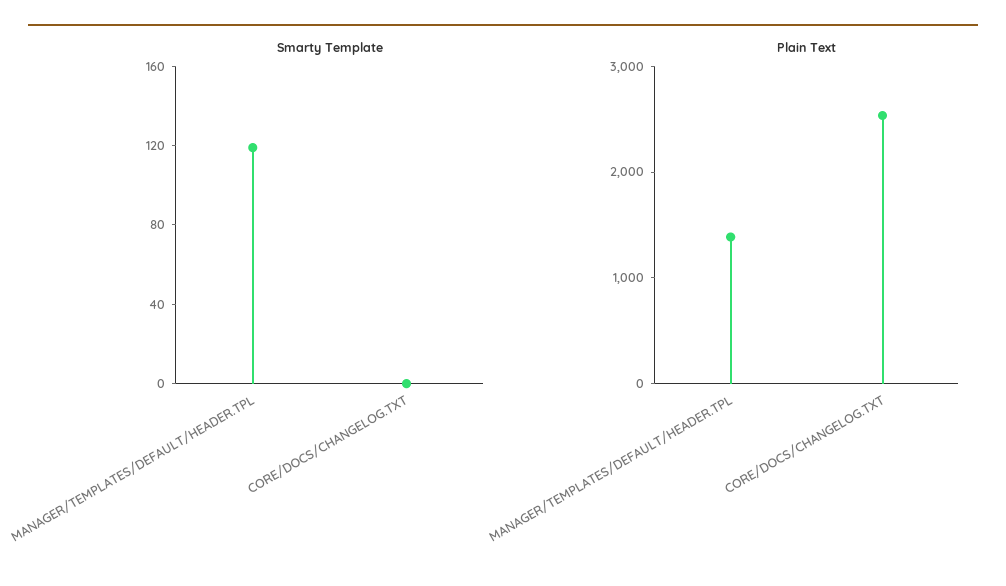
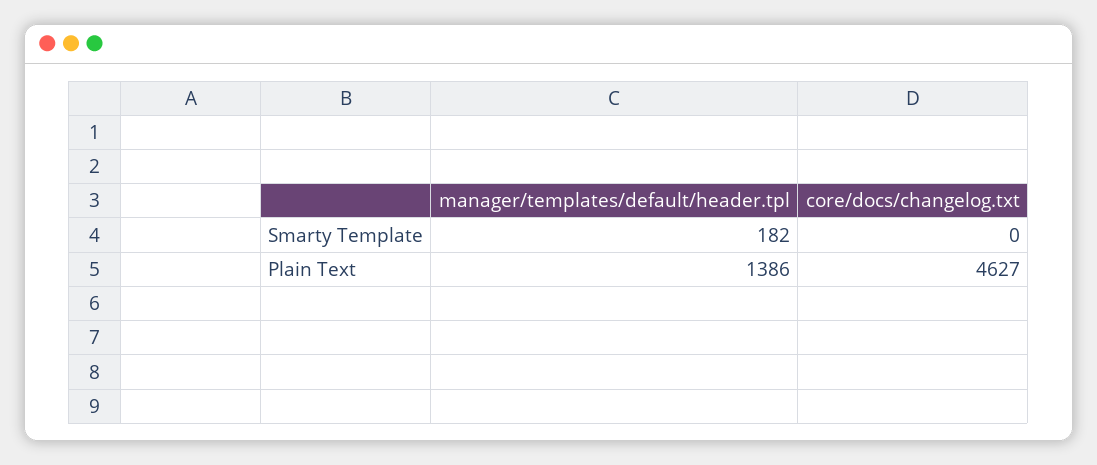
Smarty Template, MANAGER/TEMPLATES/DEFAULT/HEADER.TPL: 120 -> 182
Plain Text, CORE/DOCS/CHANGELOG.TXT: 2600 -> 4627

